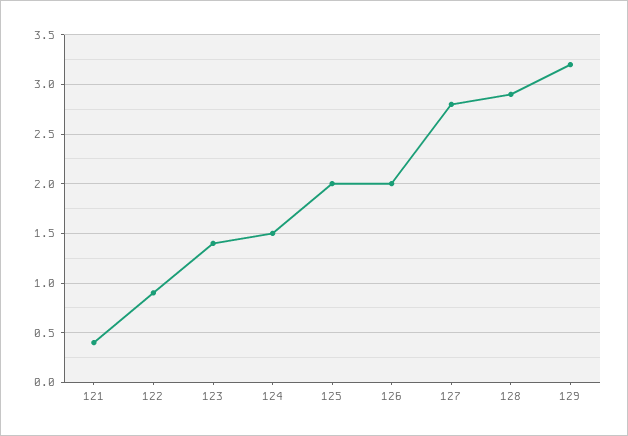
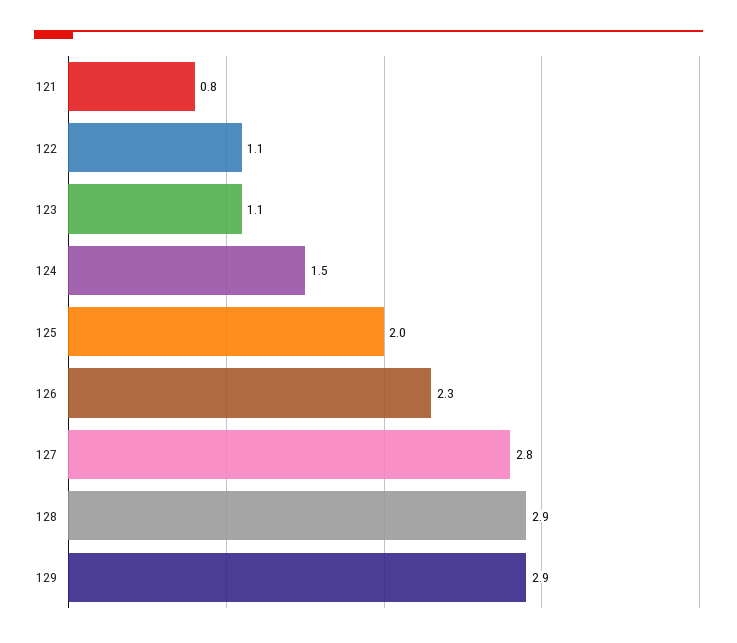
121: 0.4 -> 0.8
122: 0.9 -> 1.1
123: 1.4 -> 1.1
126: 2 -> 2.3
129: 3.2 -> 2.9

